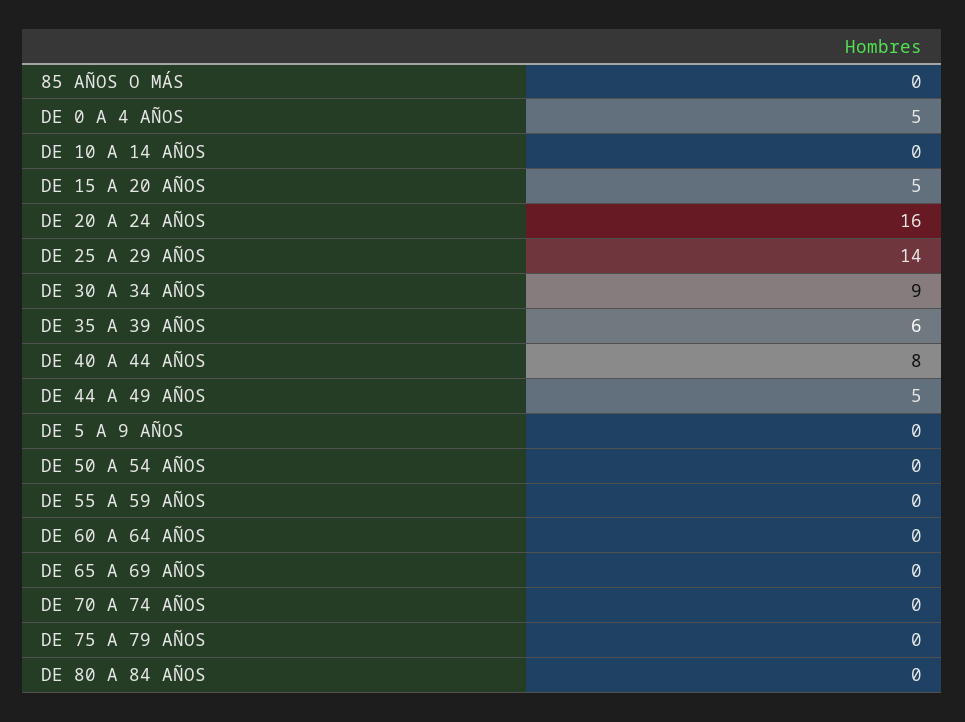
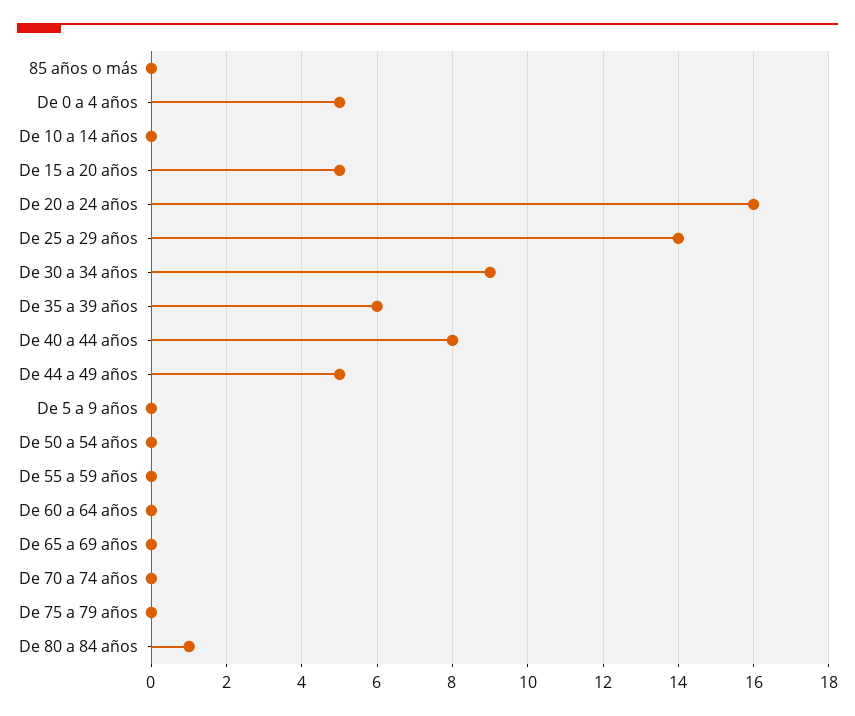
DE 80 A 84 AÑOS: 0 -> 1

